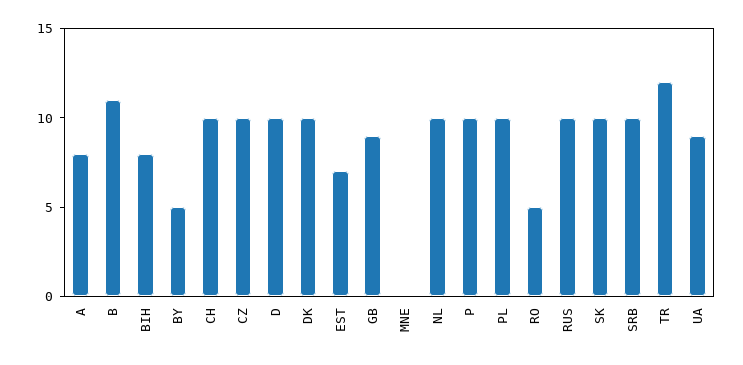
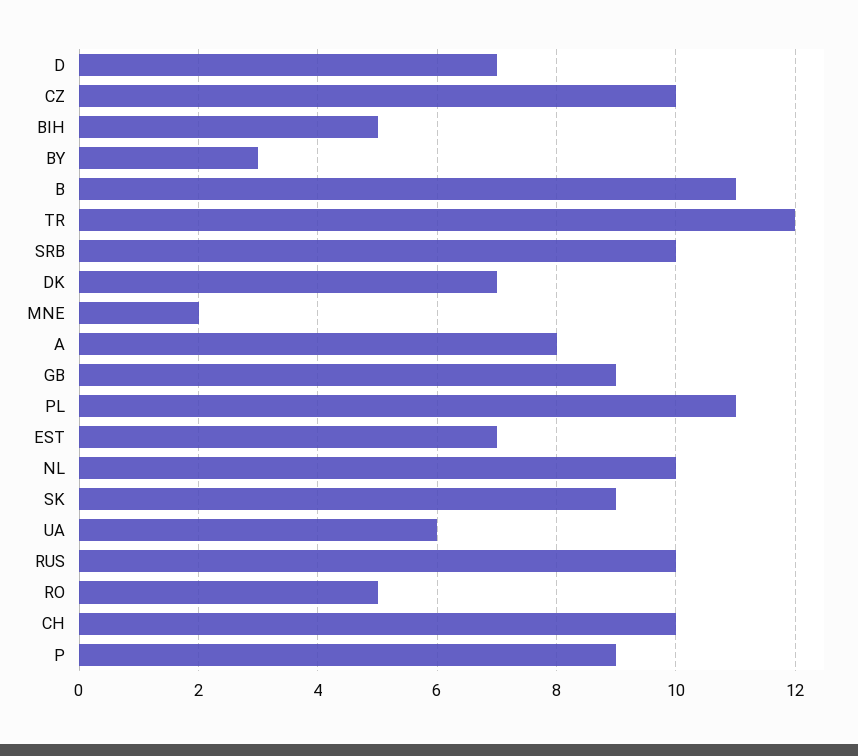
BIH: 8 -> 5
BY: 5 -> 3
D: 10 -> 7
DK: 10 -> 7
MNE: 0 -> 2
P: 10 -> 9
PL: 10 -> 11
SK: 10 -> 9
UA: 9 -> 6

